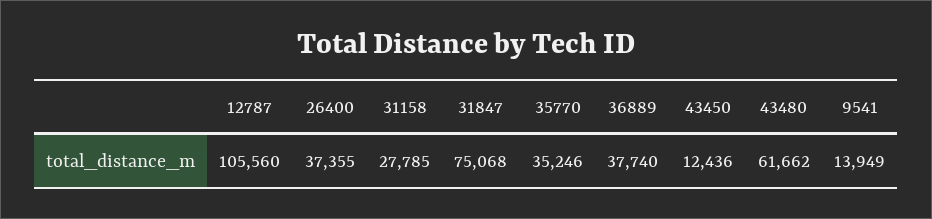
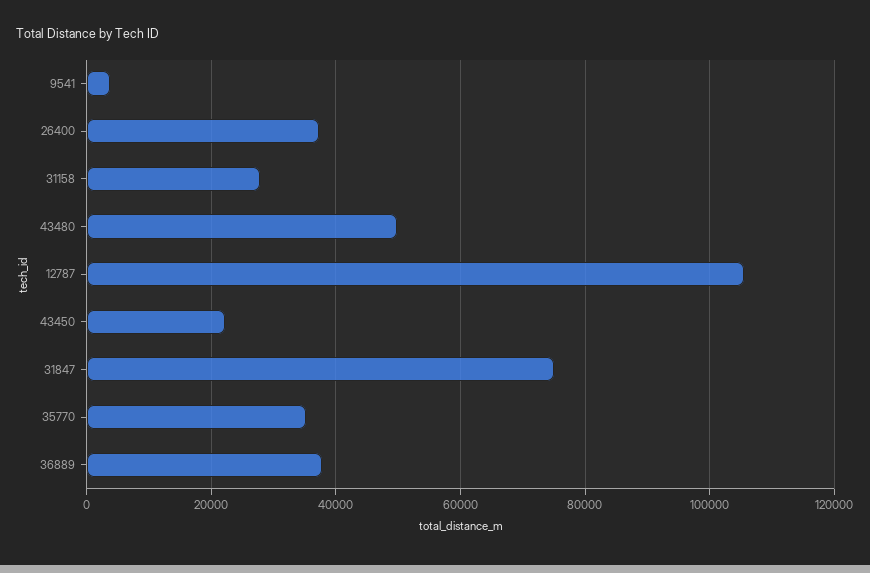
43450: 12436 -> 22000
43480: 61662 -> 50000
9541: 13949 -> 4000

